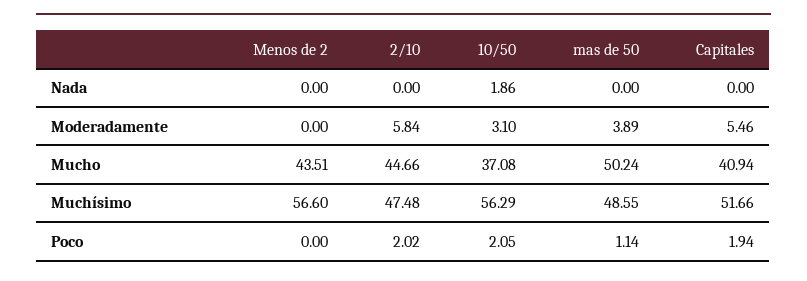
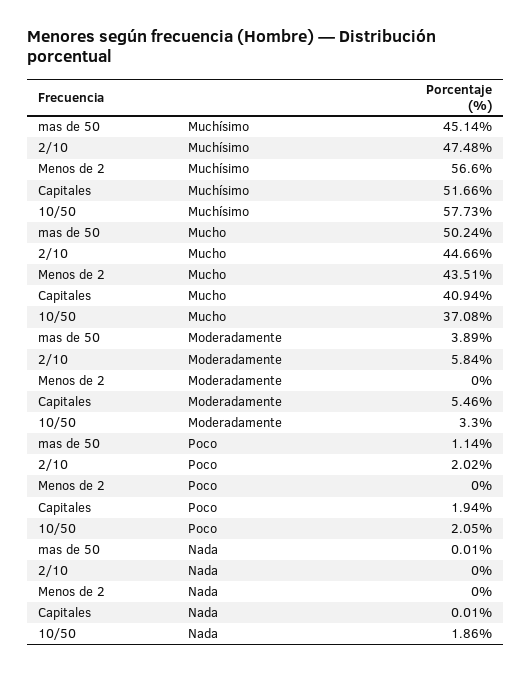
mas de 50, Nada: 0 -> 0.01
Capitales, Nada: 0 -> 0.01
10/50, Moderadamente: 3.1 -> 3.3
10/50, Muchísimo: 56.29 -> 57.73
mas de 50, Muchísimo: 48.55 -> 45.14

